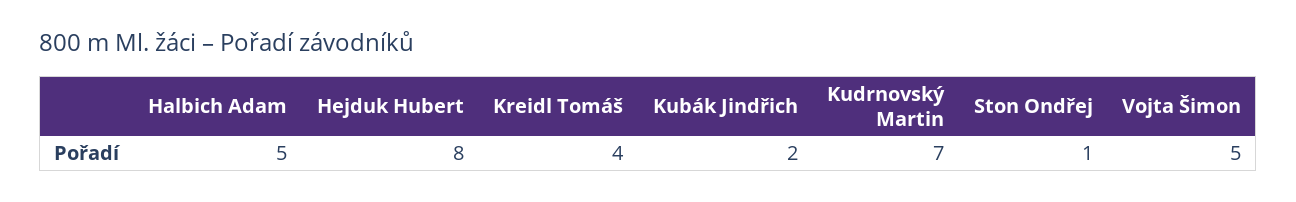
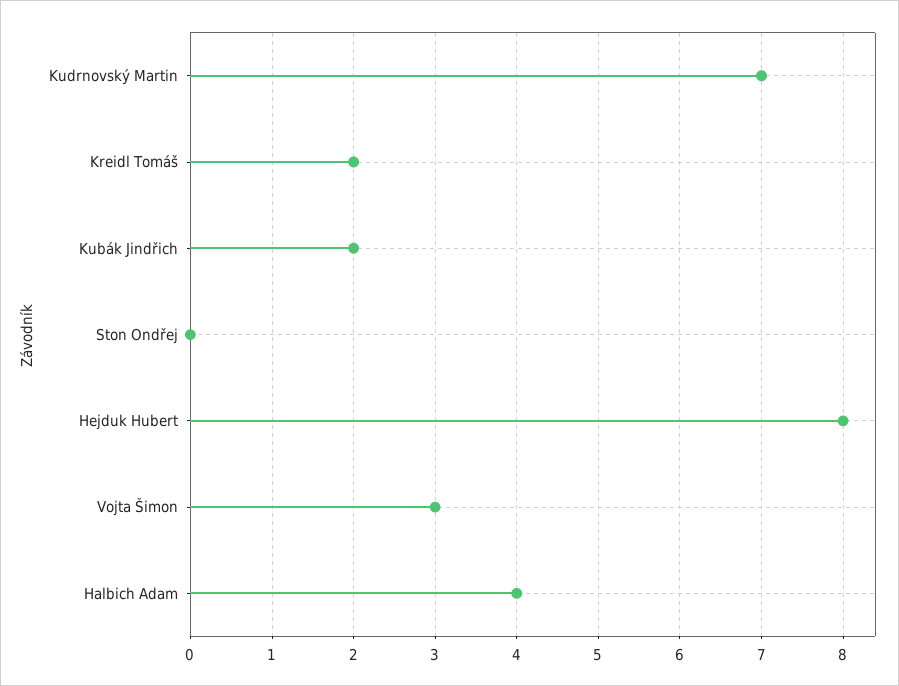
Halbich Adam: 5 -> 4
Kreidl Tomáš: 4 -> 2
Ston Ondřej: 1 -> 0
Vojta Šimon: 5 -> 3

